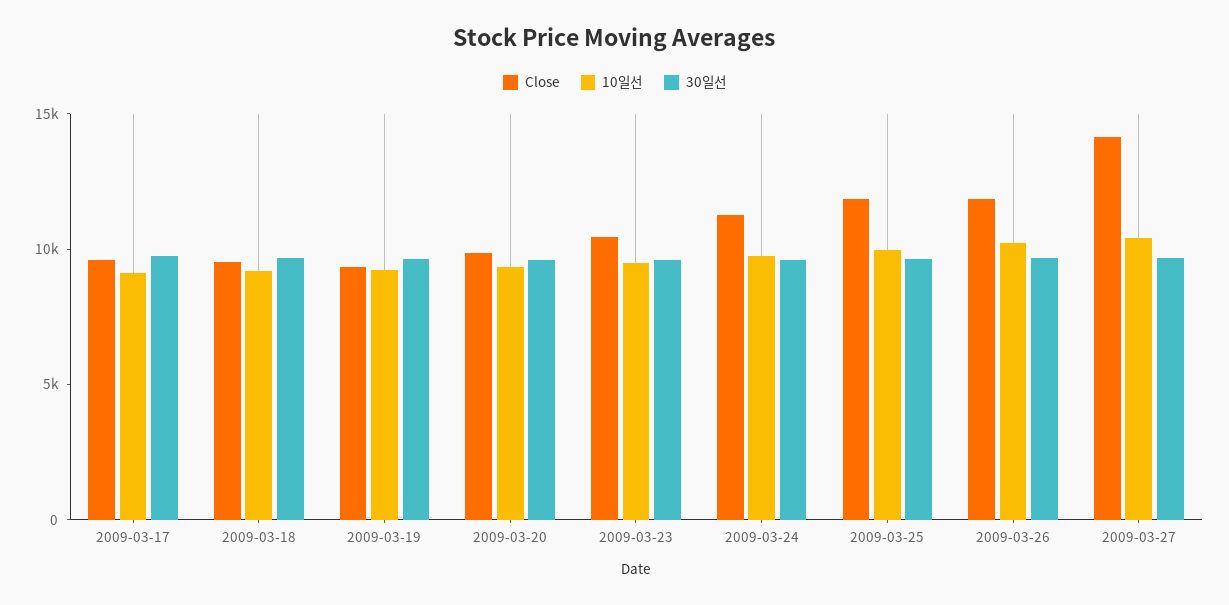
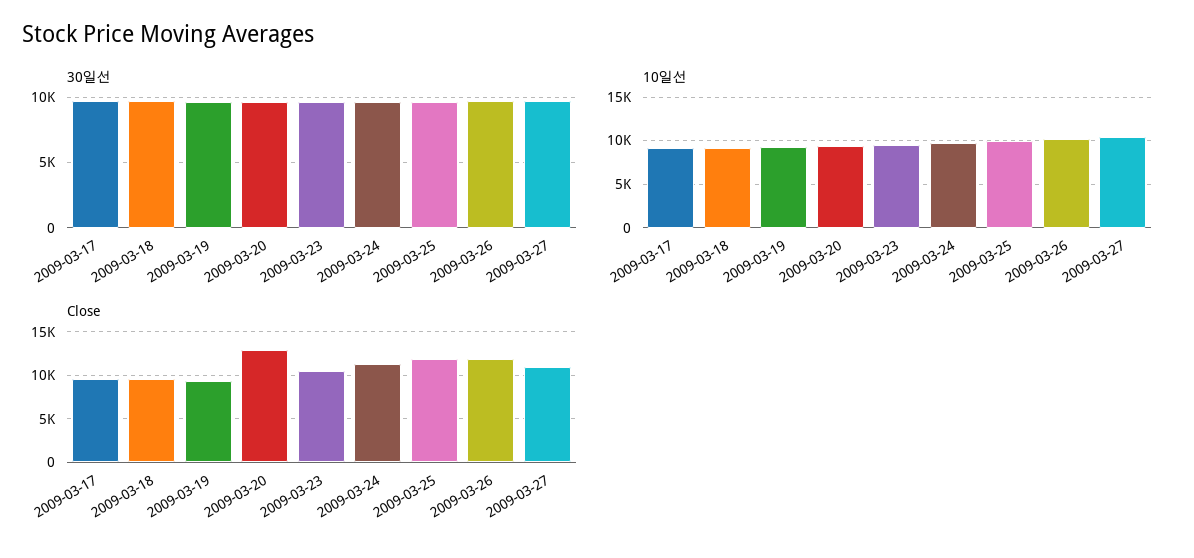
Close, 2009-03-20: 10000 -> 13000
Close, 2009-03-27: 14000 -> 11000

